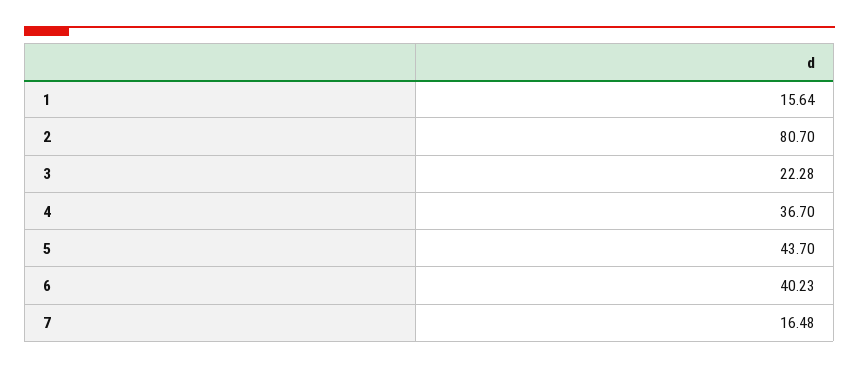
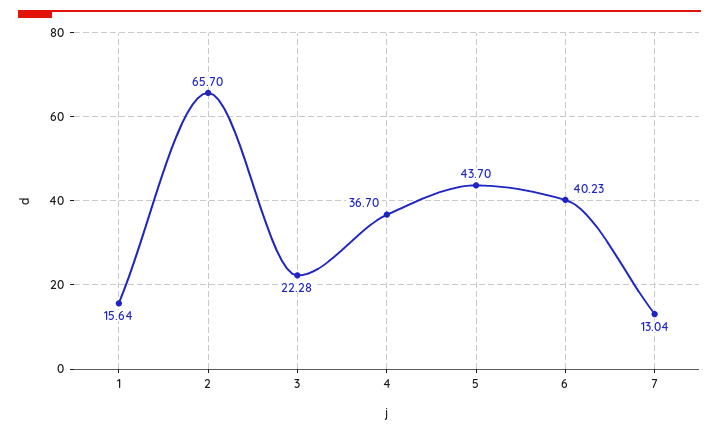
2: 80.7 -> 65.7
7: 16.48 -> 13.04

